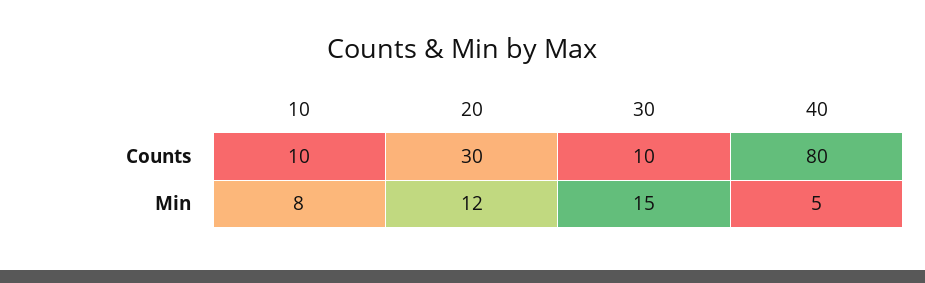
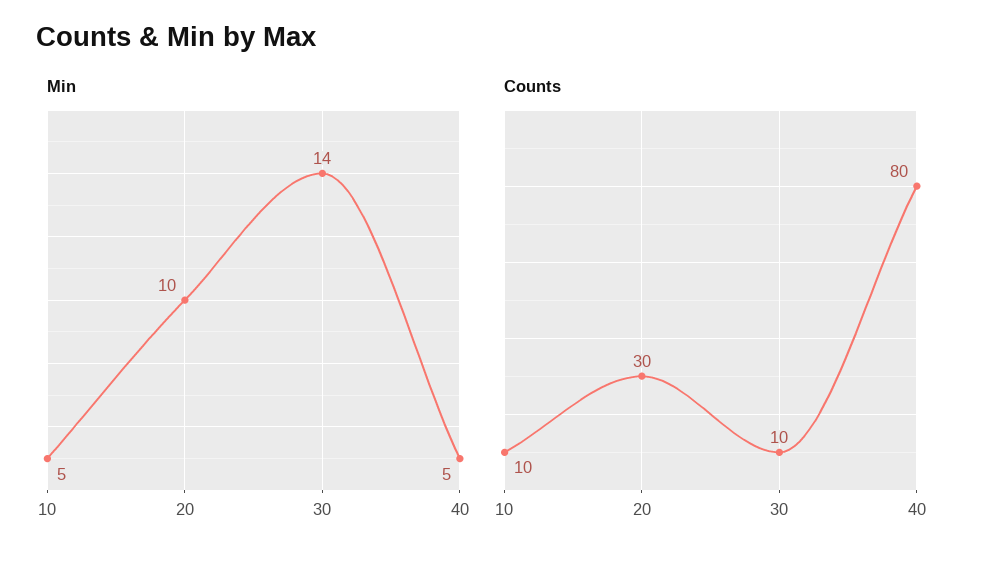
Min, 10: 8 -> 5
Min, 20: 12 -> 10
Min, 30: 15 -> 14

